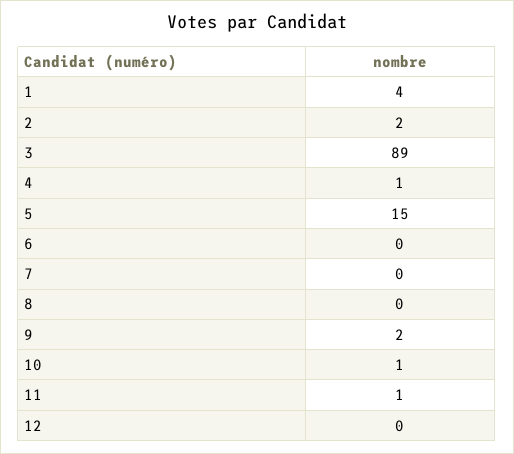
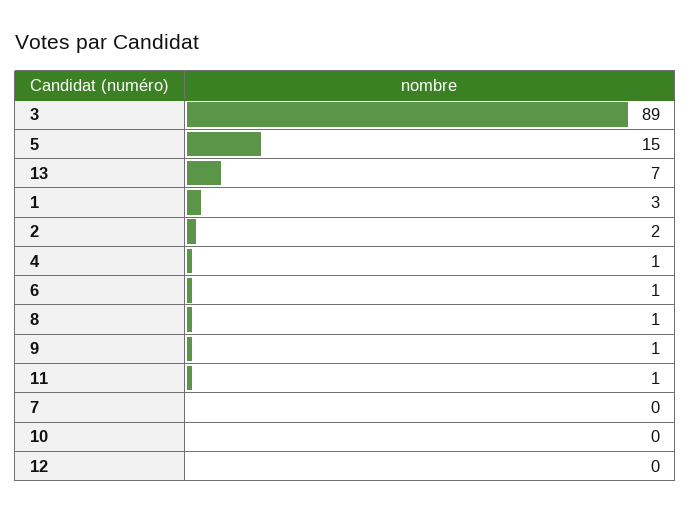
1: 4 -> 3
6: 0 -> 1
8: 0 -> 1
9: 2 -> 1
10: 1 -> 0
13: none -> 7

